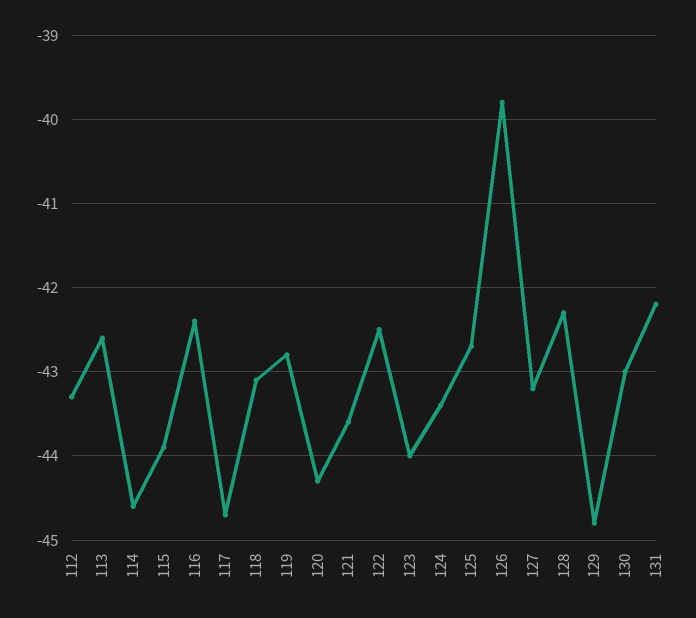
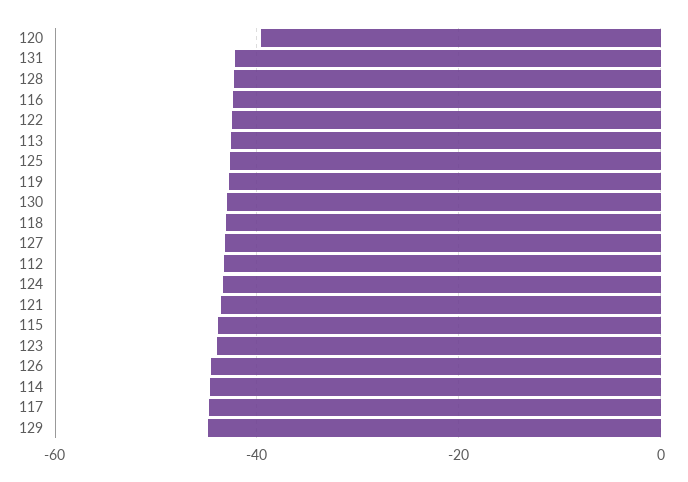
120: -44.3 -> -40
126: -39.8 -> -44

